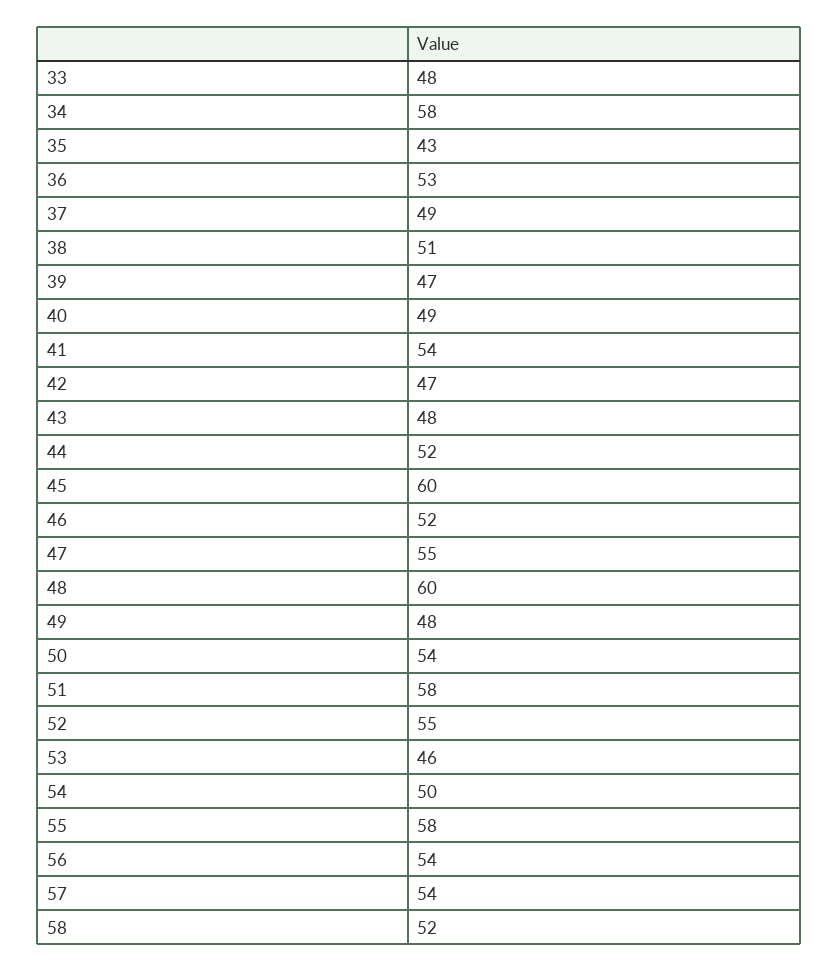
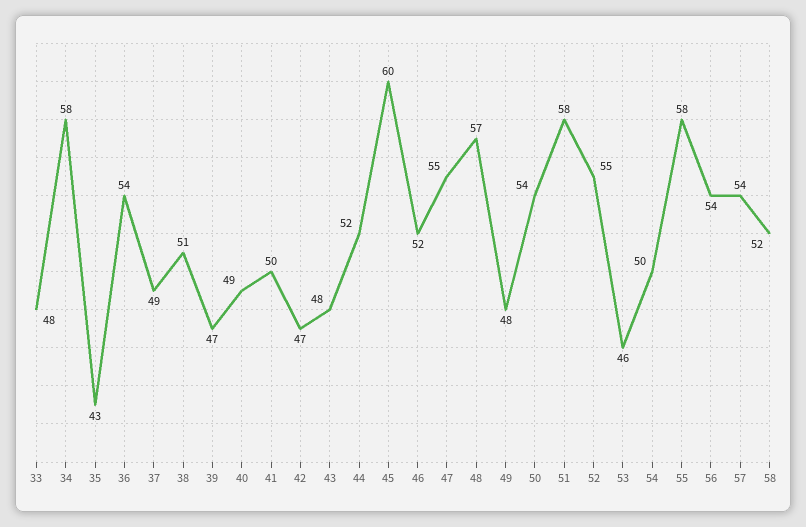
36: 53 -> 54
41: 54 -> 50
48: 60 -> 57

